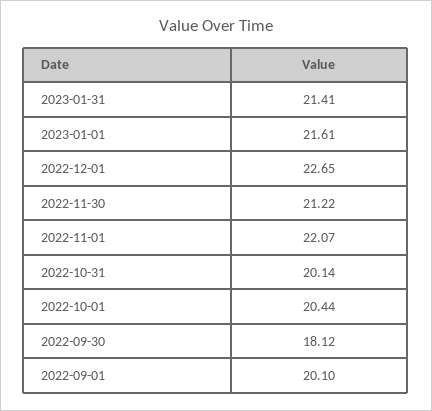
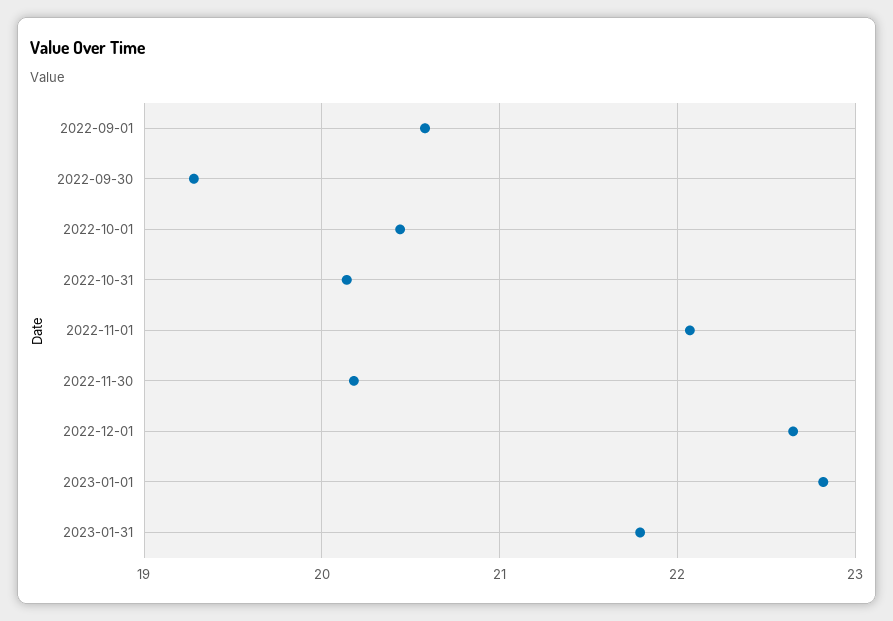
2023-01-31: 21.41 -> 21.8
2023-01-01: 21.61 -> 22.8
2022-11-30: 21.22 -> 20.2
2022-09-30: 18.12 -> 19.3
2022-09-01: 20.1 -> 20.6

